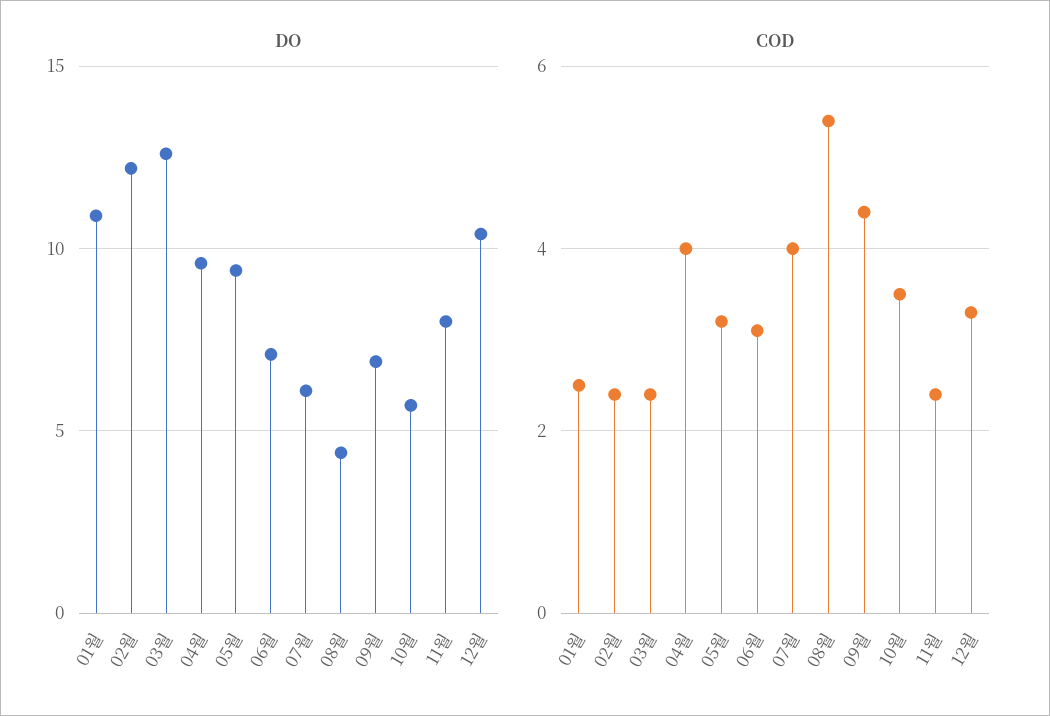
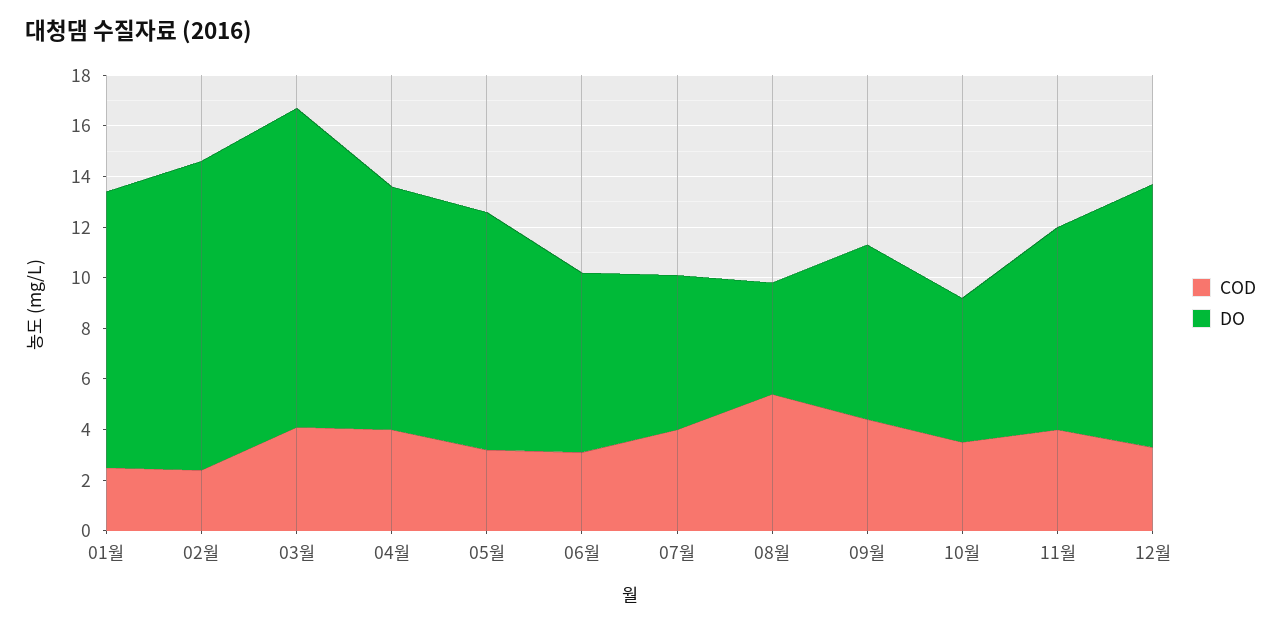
COD, 03월: 2.5 -> 4
COD, 11월: 2.5 -> 4

